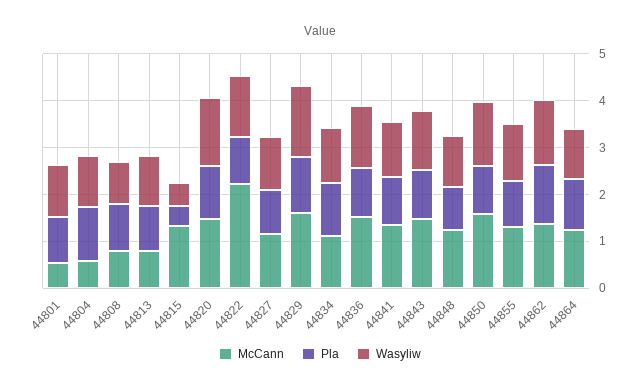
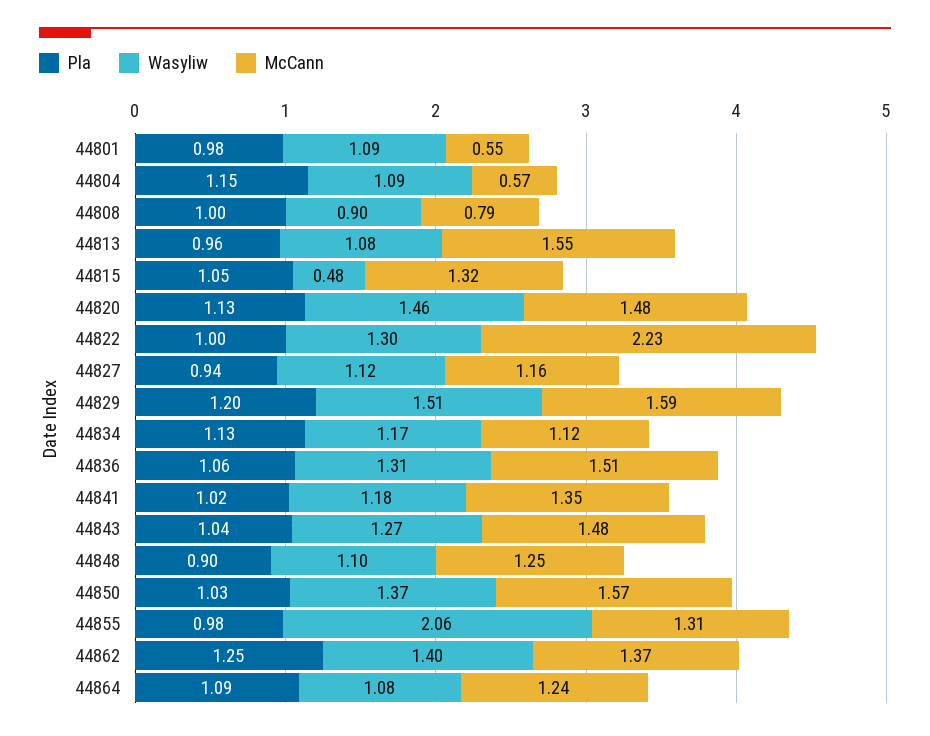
McCann, 44813: 0.8 -> 1.55
Pla, 44815: 0.4 -> 1.05
Wasyliw, 44855: 1.2 -> 2.06

